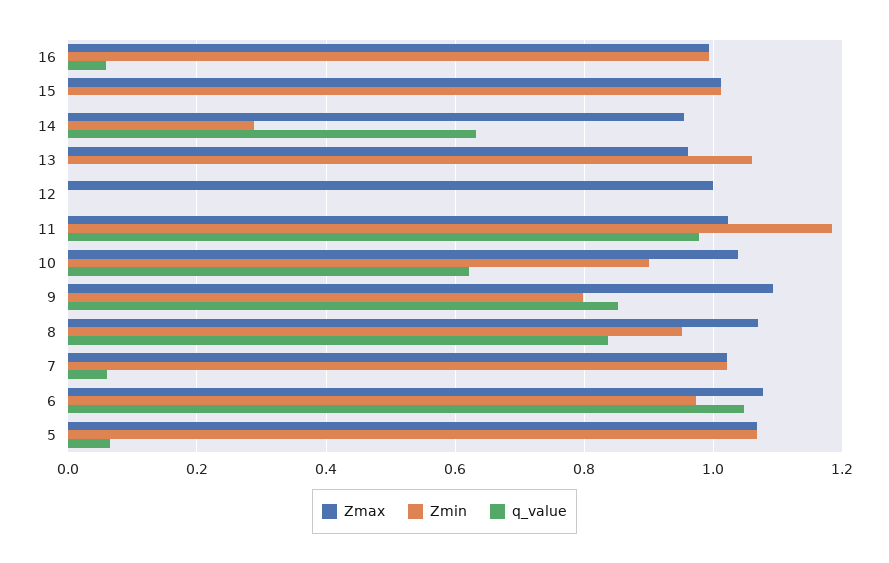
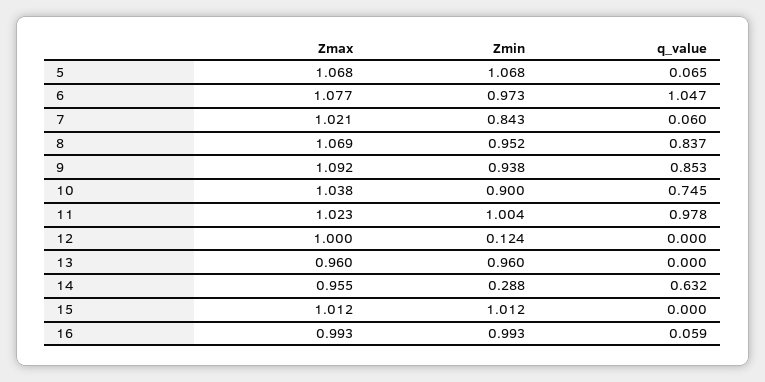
Zmin, 13: 1.06 -> 0.96
Zmin, 12: 0 -> 0.124
Zmin, 11: 1.18 -> 1.004
q_value, 10: 0.62 -> 0.745
Zmin, 9: 0.8 -> 0.938
Zmin, 7: 1.02 -> 0.843

